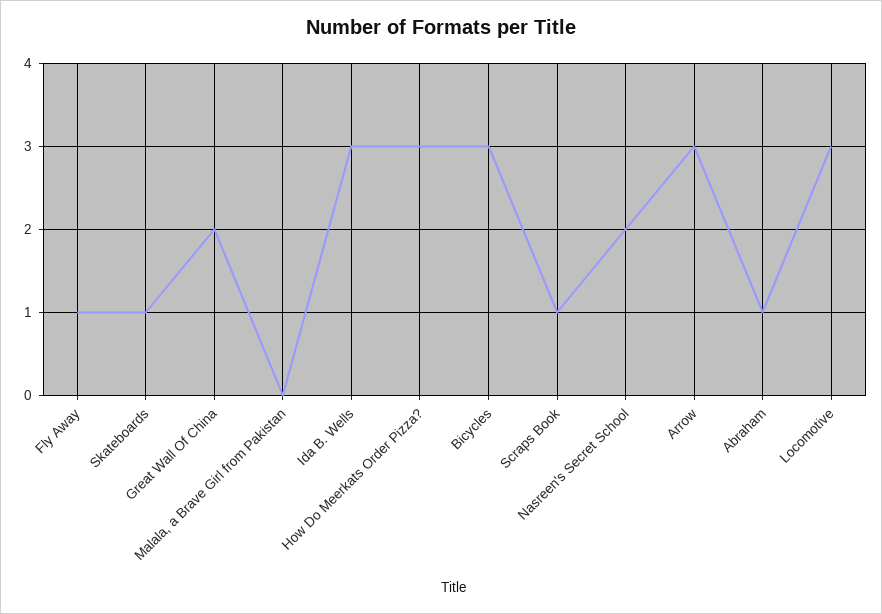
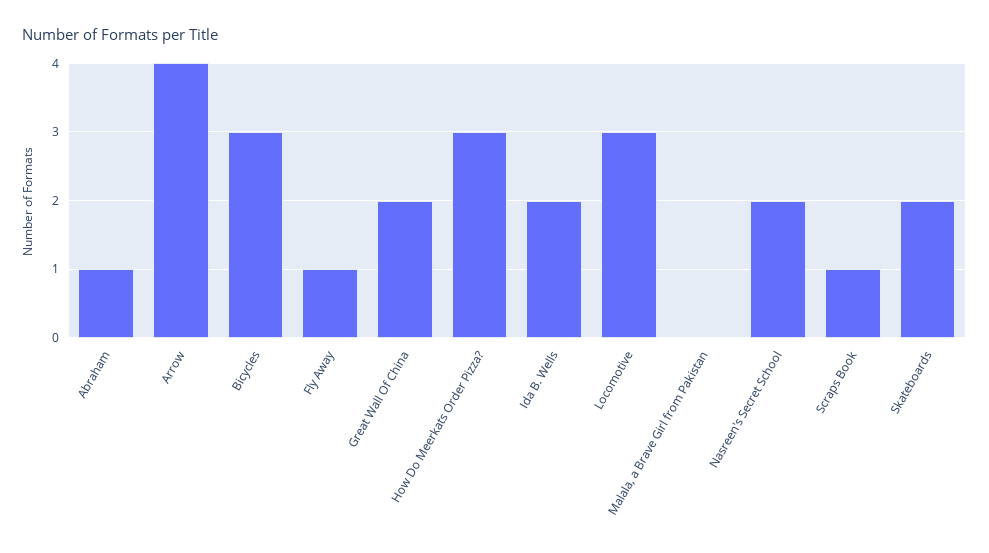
Skateboards: 1 -> 2
Ida B. Wells: 3 -> 2
Arrow: 3 -> 4

